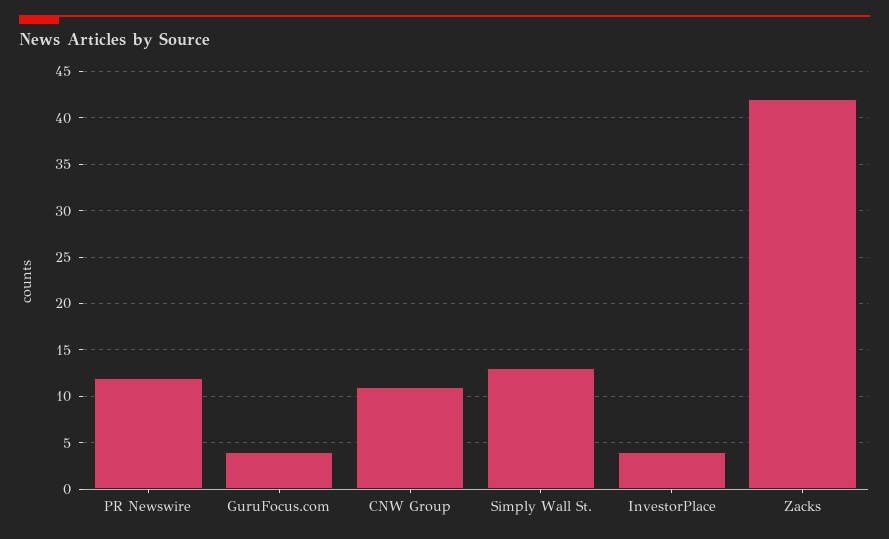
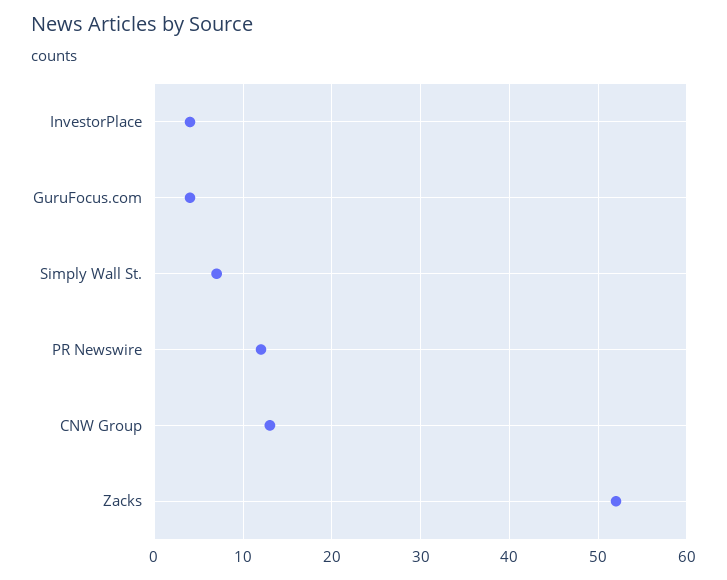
CNW Group: 11 -> 13
Simply Wall St.: 13 -> 7
Zacks: 42 -> 52

